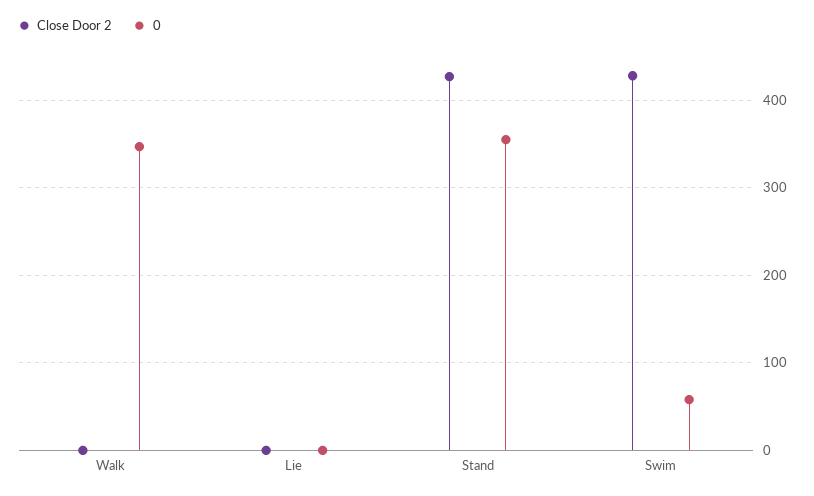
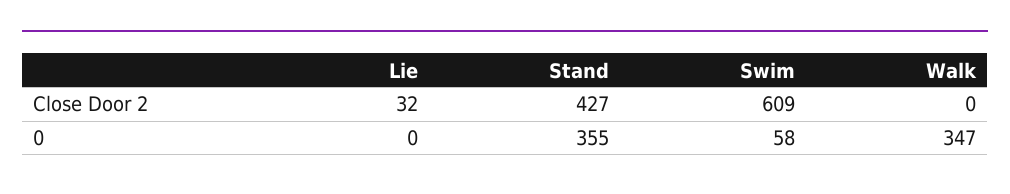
Close Door 2, Lie: 0 -> 32
Close Door 2, Swim: 430 -> 609

